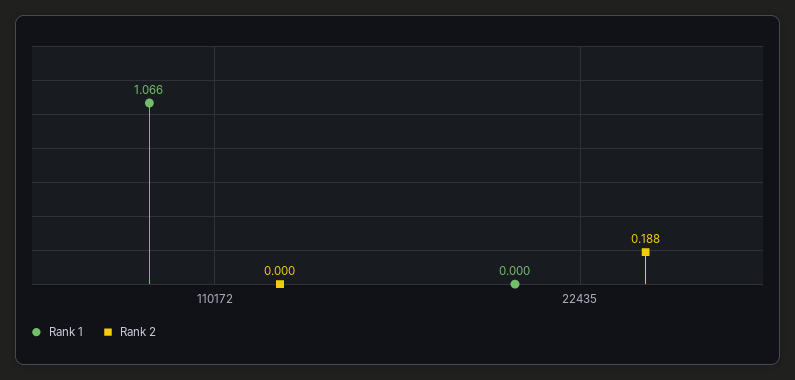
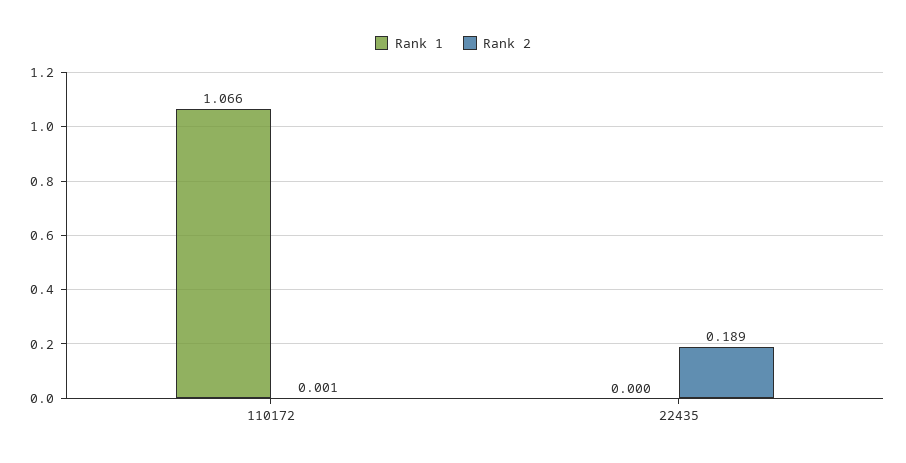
Rank 2, 110172: 0 -> 0.001
Rank 2, 22435: 0.188 -> 0.189

